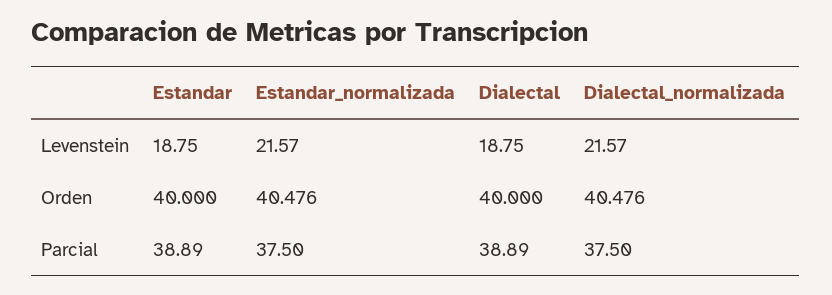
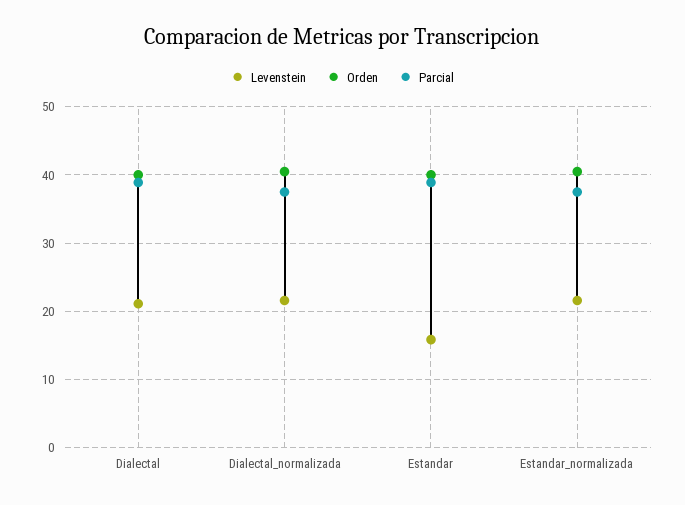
Levenstein, Estandar: 18.75 -> 16
Levenstein, Dialectal: 18.75 -> 21

